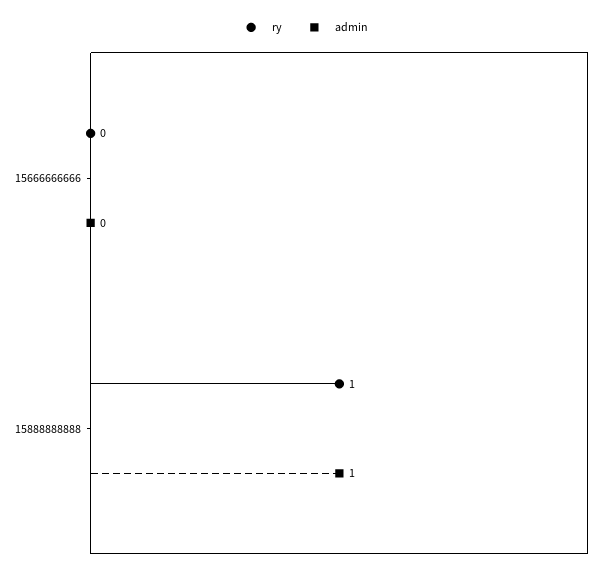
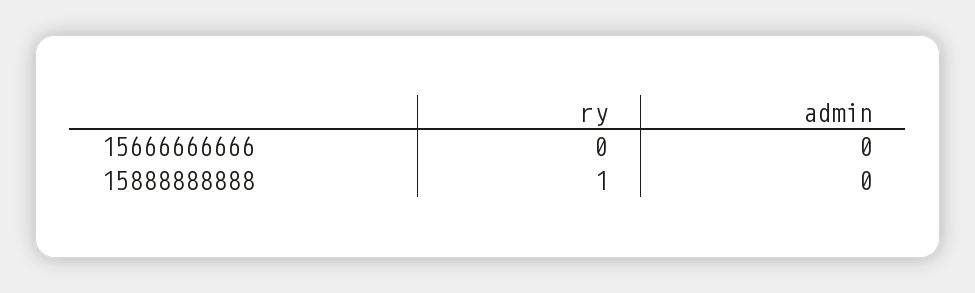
admin, 15888888888: 1 -> 0

